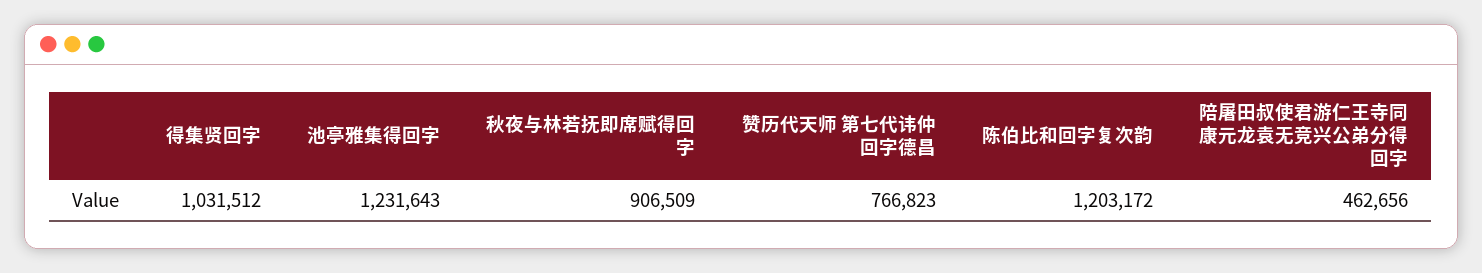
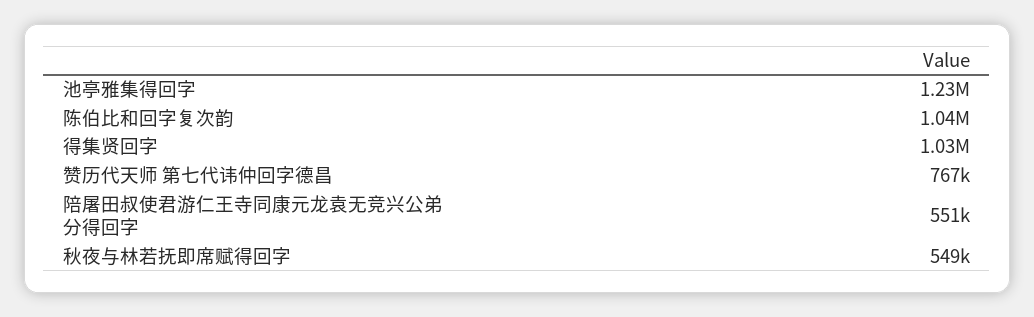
秋夜与林若抚即席赋得回字: 906509 -> 549000
陈伯比和回字复次韵: 1203172 -> 1040000
陪屠田叔使君游仁王寺同康元龙袁无竞兴公弟分得回字: 462656 -> 551000

